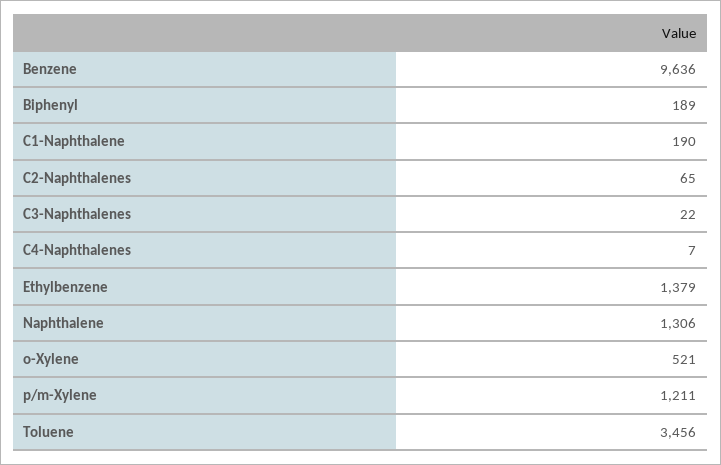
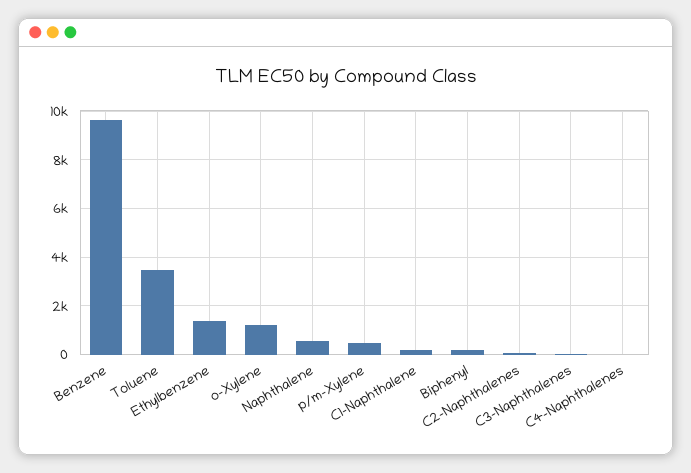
Naphthalene: 1306 -> 500
o-Xylene: 521 -> 1250
p/m-Xylene: 1211 -> 500

